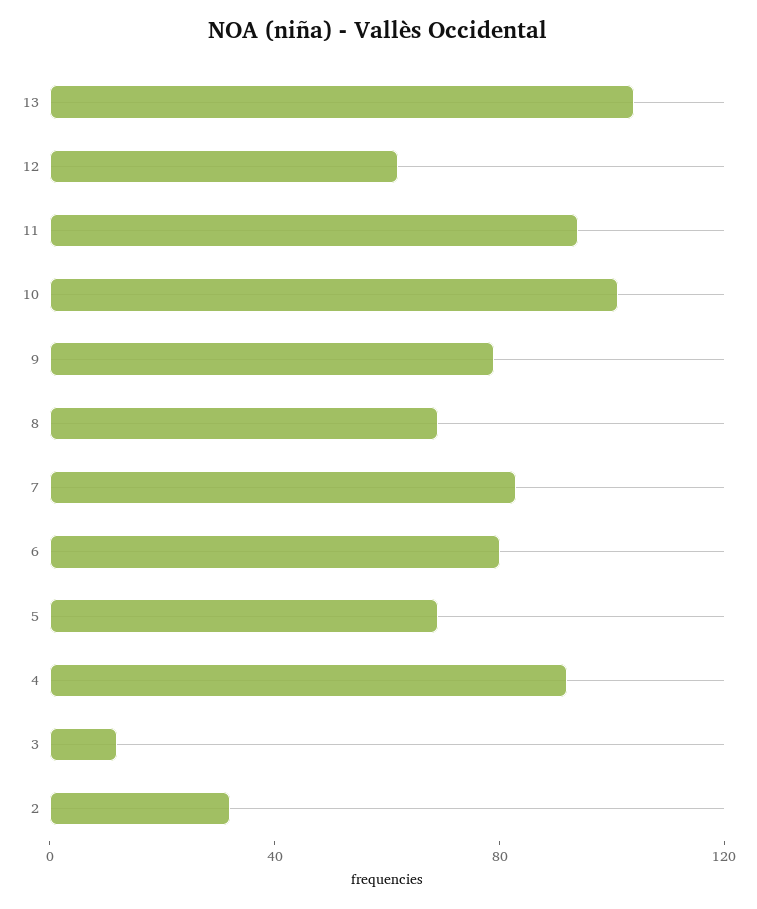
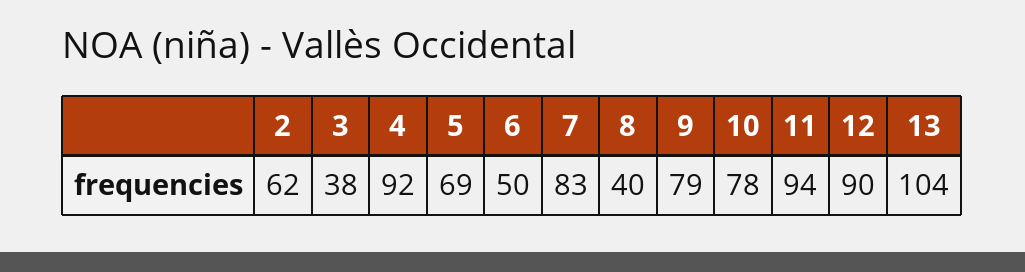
12: 60 -> 90
10: 100 -> 78
8: 70 -> 40
6: 80 -> 50
3: 10 -> 38
2: 30 -> 62

